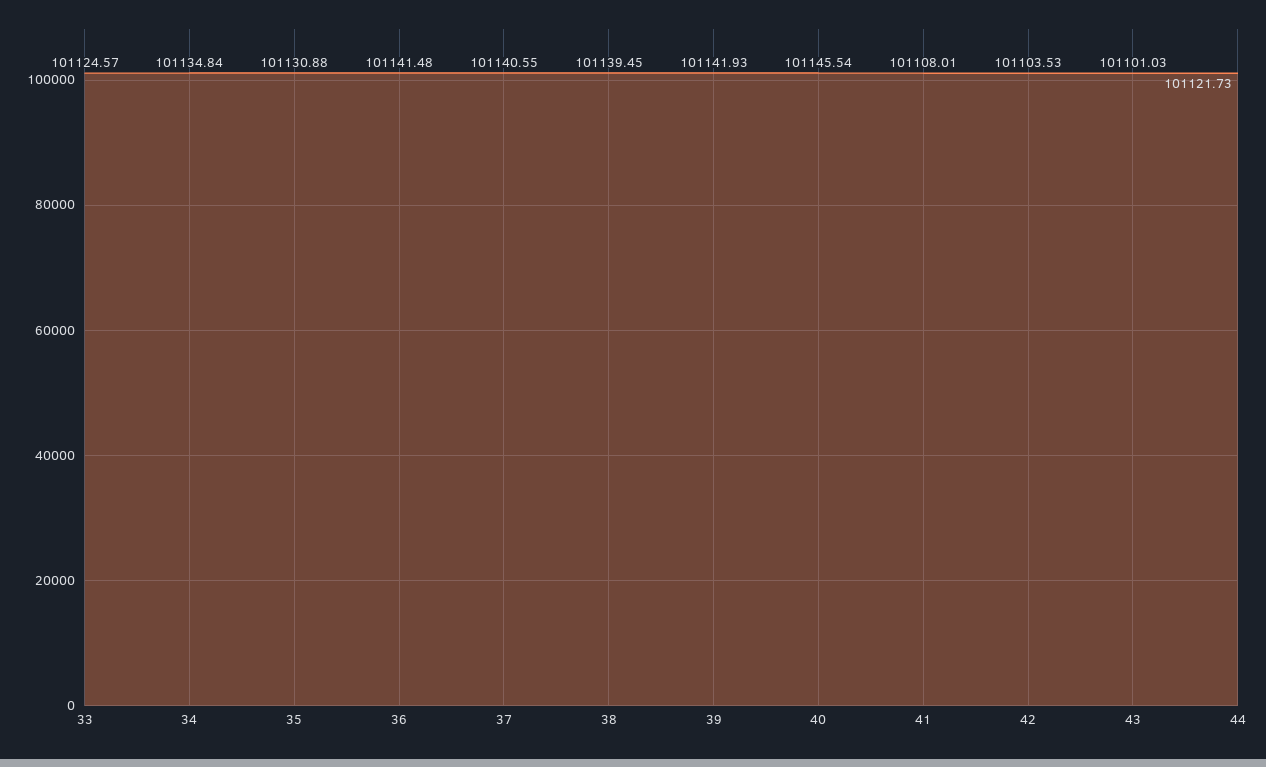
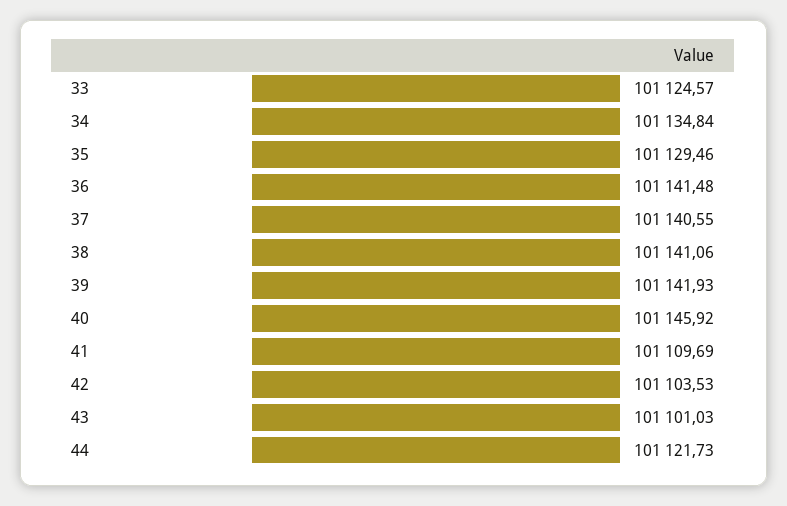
35: 101130.88 -> 101129.46
38: 101139.45 -> 101141.06
40: 101145.54 -> 101145.92
41: 101108.01 -> 101109.69

